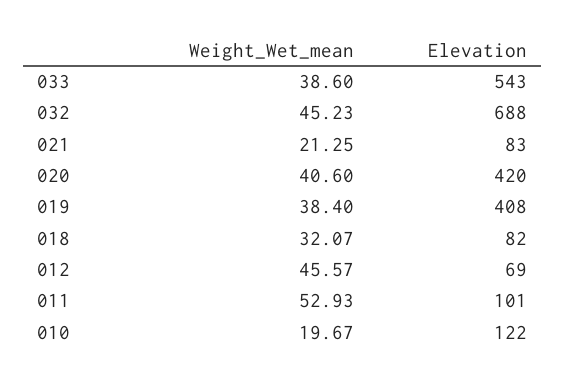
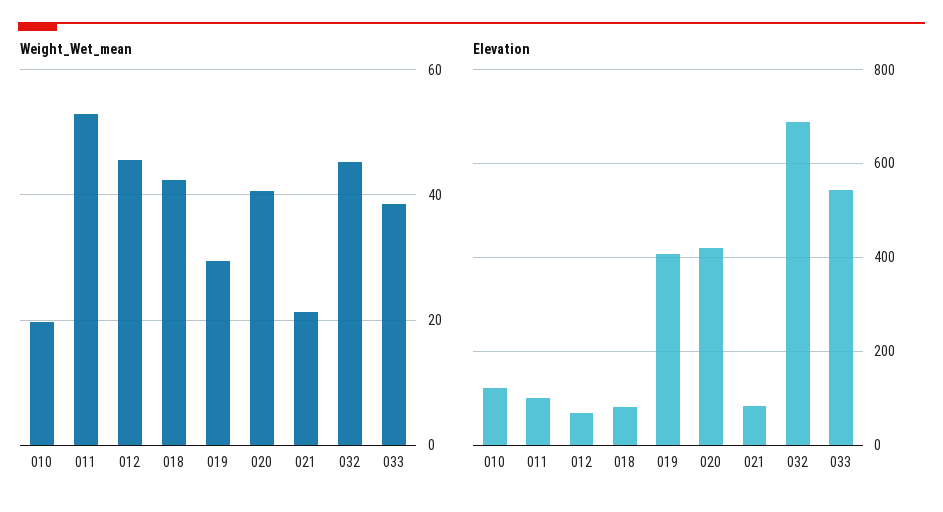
Weight_Wet_mean, 019: 38.4 -> 30
Weight_Wet_mean, 018: 32.07 -> 42

